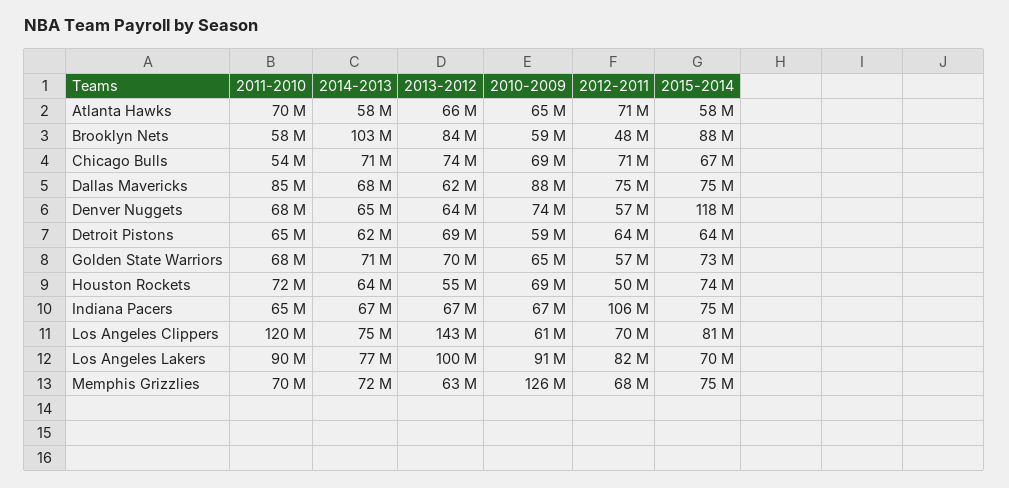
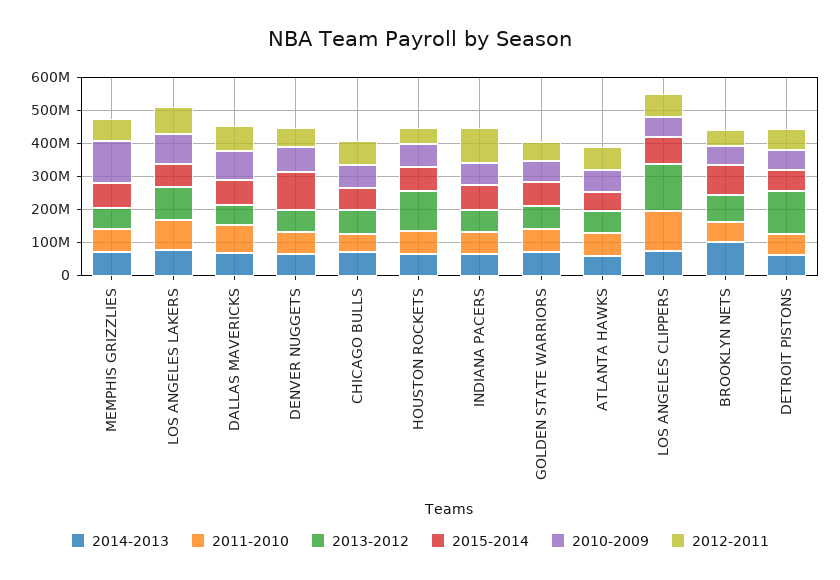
2013-2012, Detroit Pistons: 69000000 -> 125000000
2013-2012, Houston Rockets: 55000000 -> 125000000

